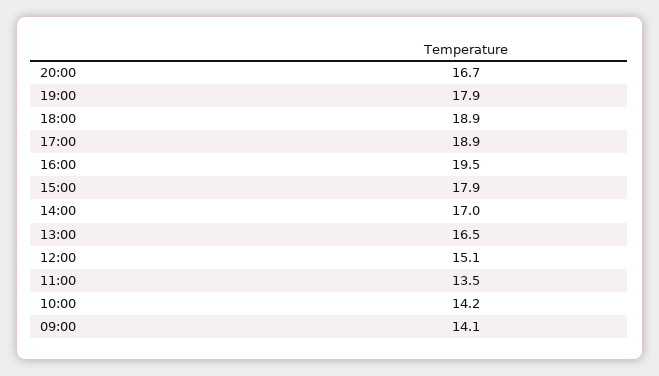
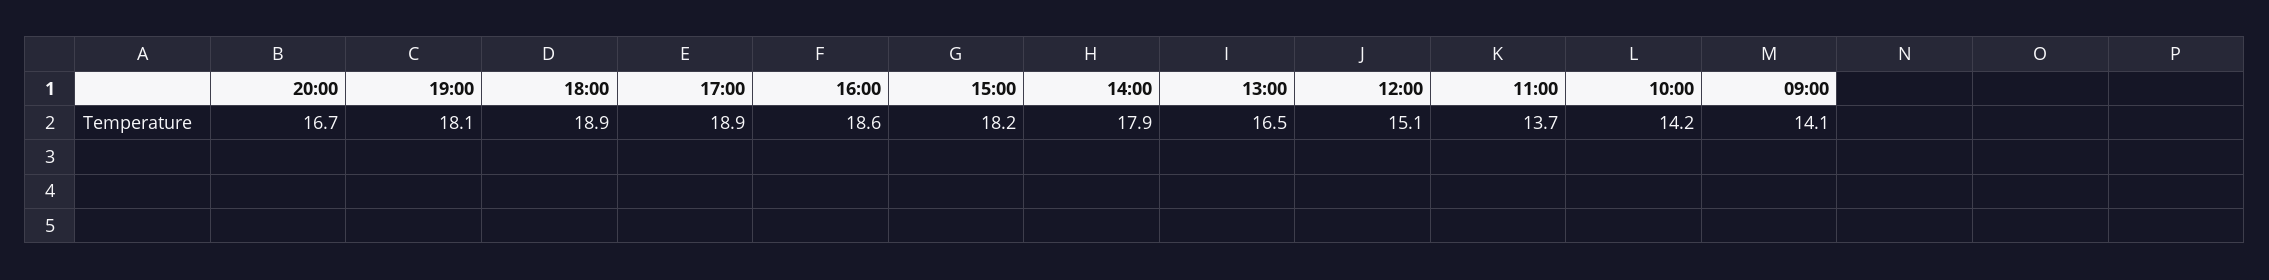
19:00: 17.9 -> 18.1
16:00: 19.5 -> 18.6
15:00: 17.9 -> 18.2
14:00: 17 -> 17.9
11:00: 13.5 -> 13.7

